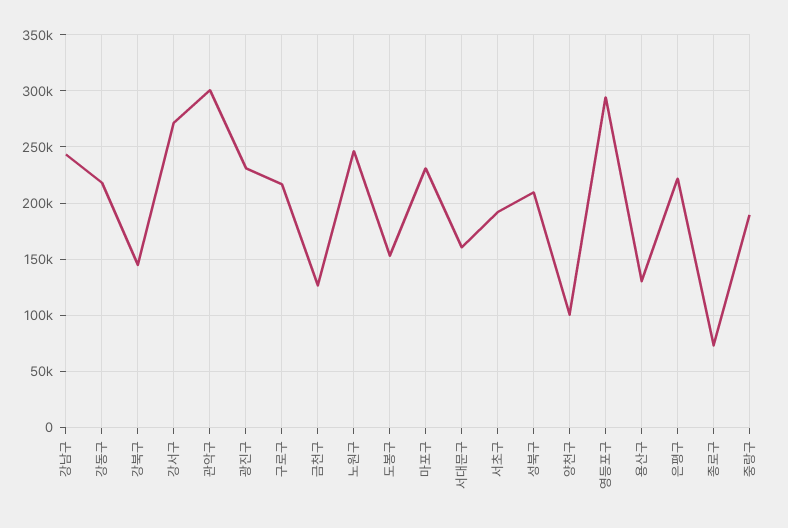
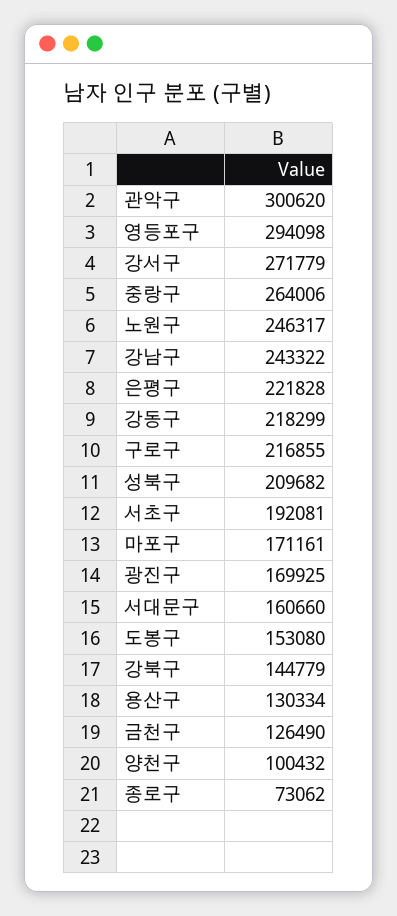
광진구: 230000 -> 169925
마포구: 230000 -> 171161
중랑구: 190000 -> 264006

